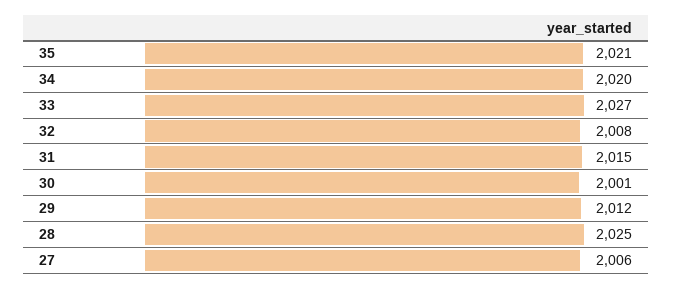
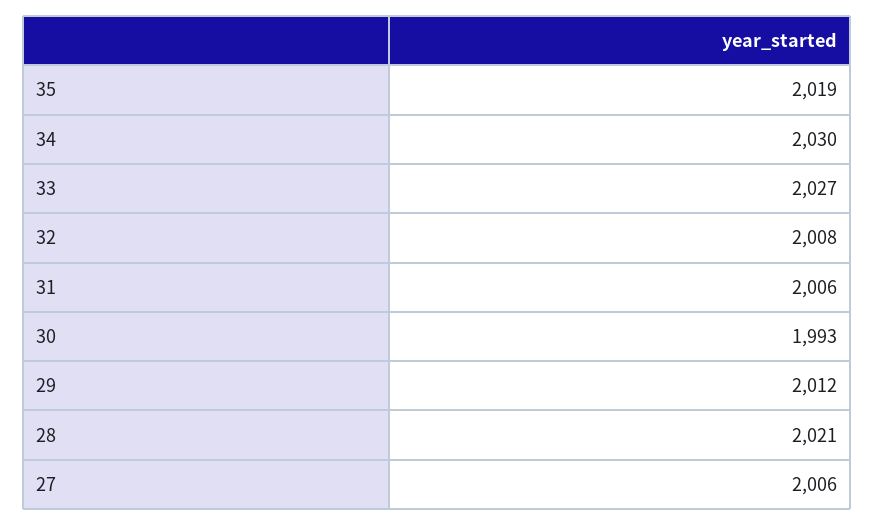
35: 2021 -> 2019
34: 2020 -> 2030
31: 2015 -> 2006
30: 2001 -> 1993
28: 2025 -> 2021

